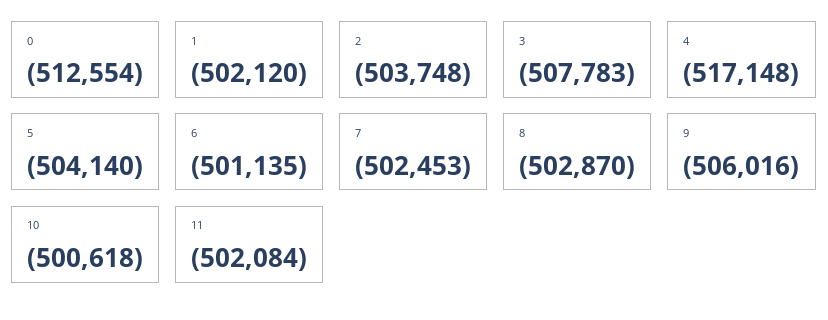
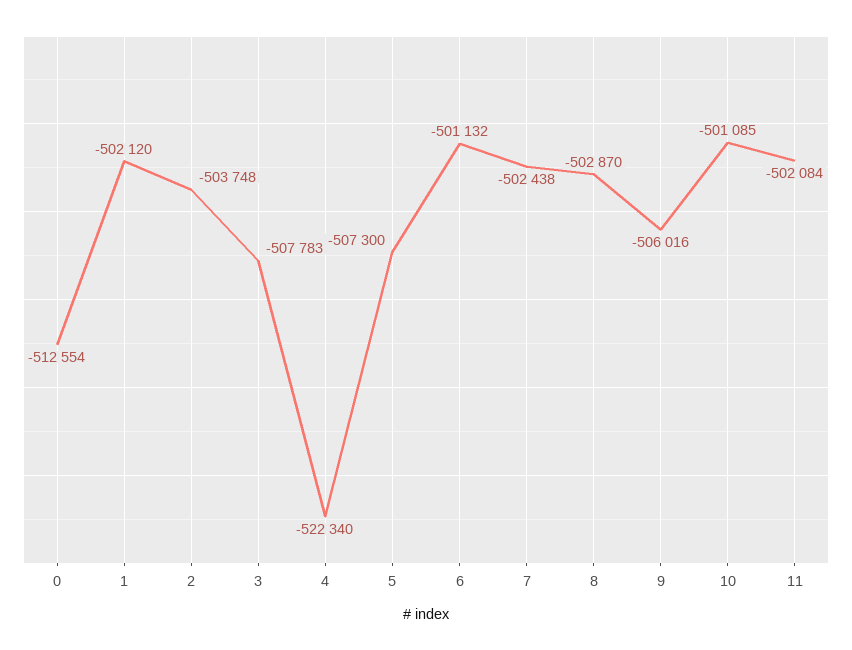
4: -517148 -> -522340
5: -504140 -> -507300
6: -501135 -> -501132
7: -502453 -> -502438
10: -500618 -> -501085

